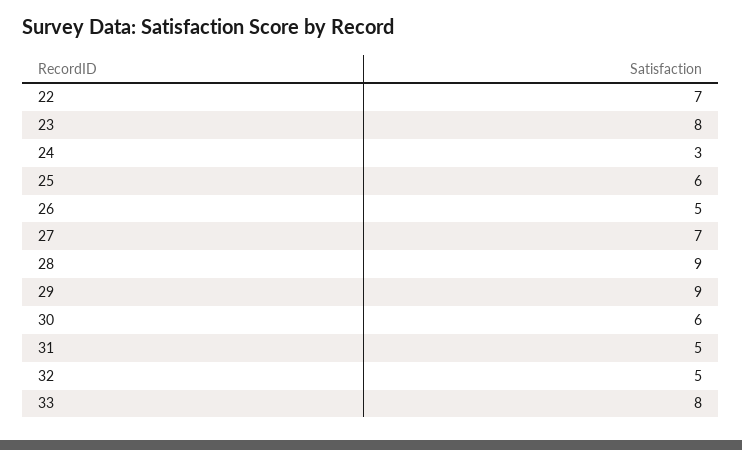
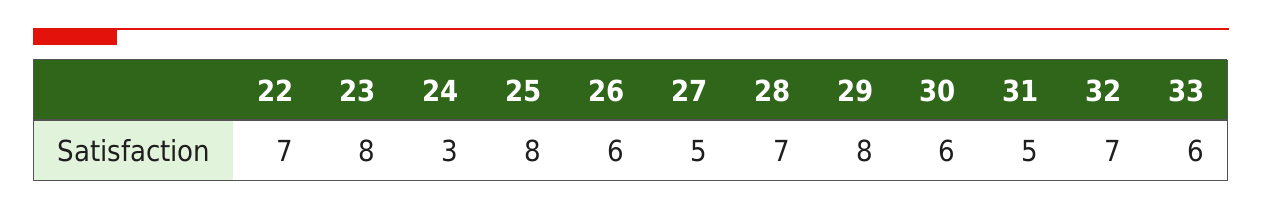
25: 6 -> 8
26: 5 -> 6
27: 7 -> 5
28: 9 -> 7
29: 9 -> 8
32: 5 -> 7
33: 8 -> 6

